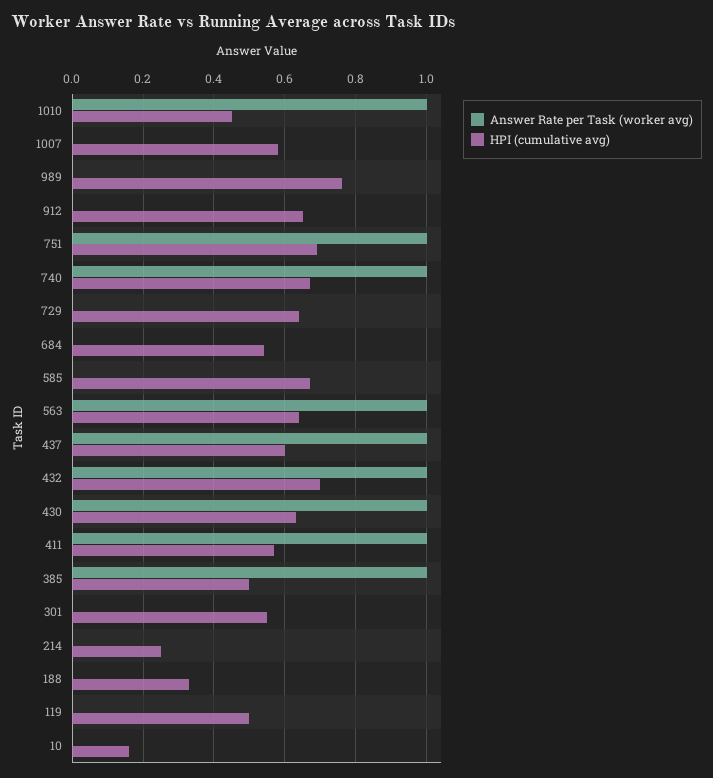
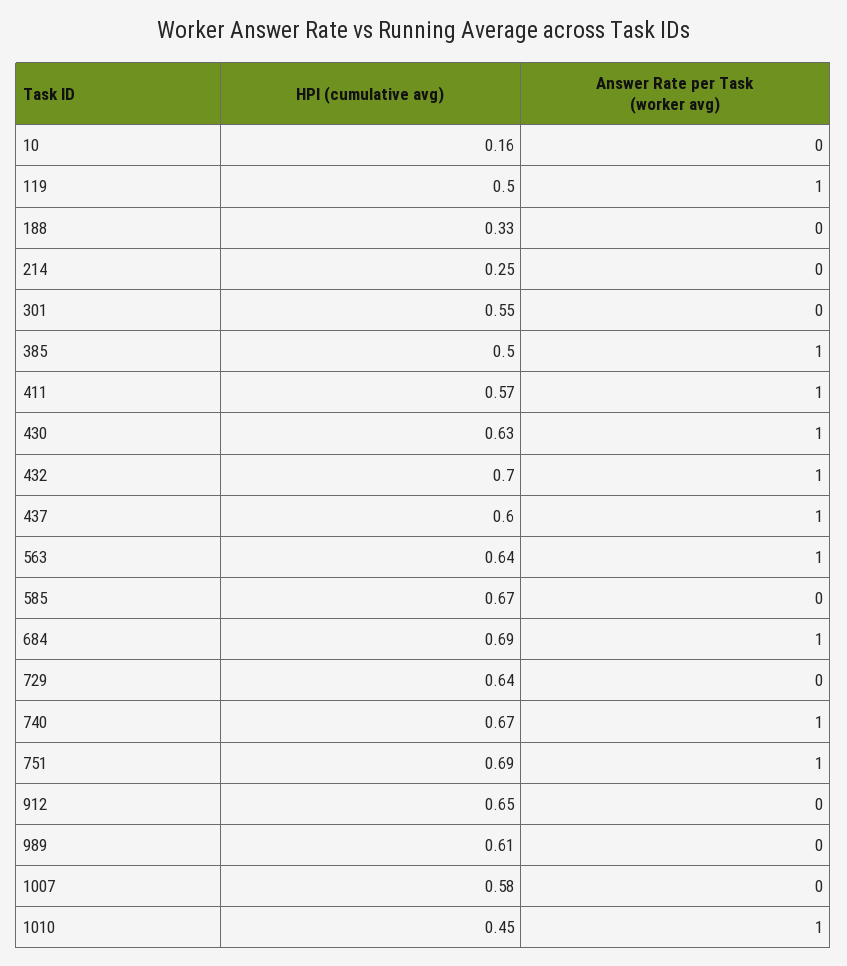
HPI (cumulative avg), 989: 0.75 -> 0.61
Answer Rate per Task (worker avg), 684: 0 -> 1
HPI (cumulative avg), 684: 0.55 -> 0.69
Answer Rate per Task (worker avg), 119: 0 -> 1

